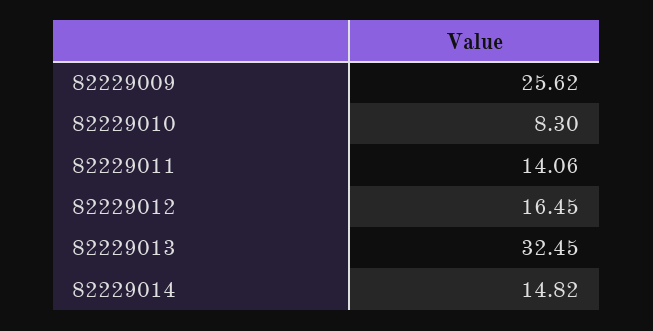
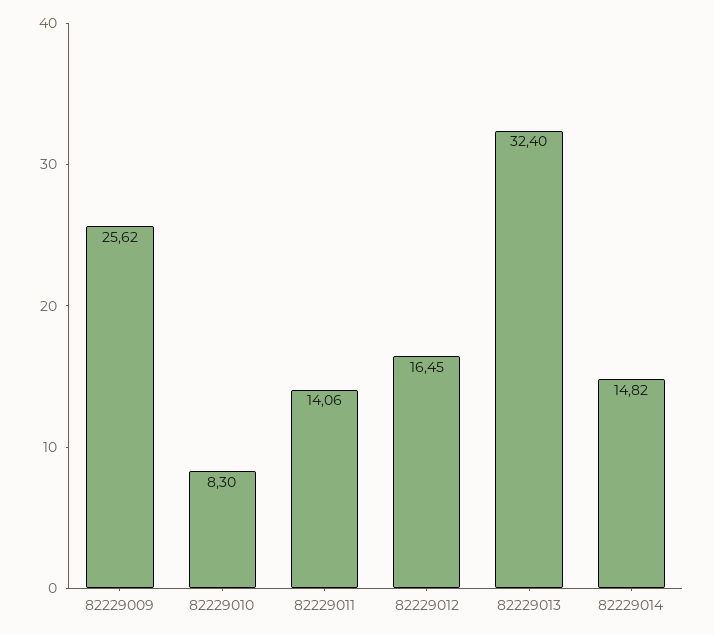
82229013: 32.45 -> 32.4

